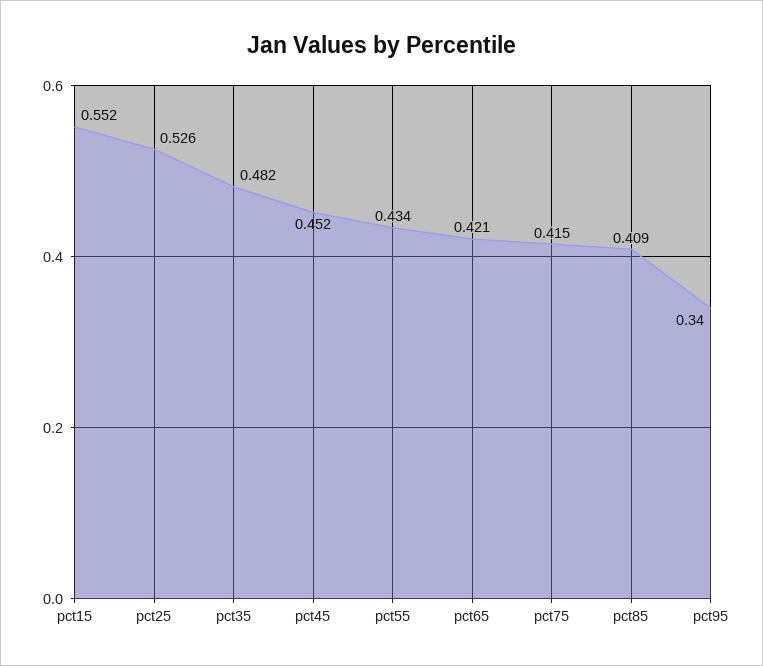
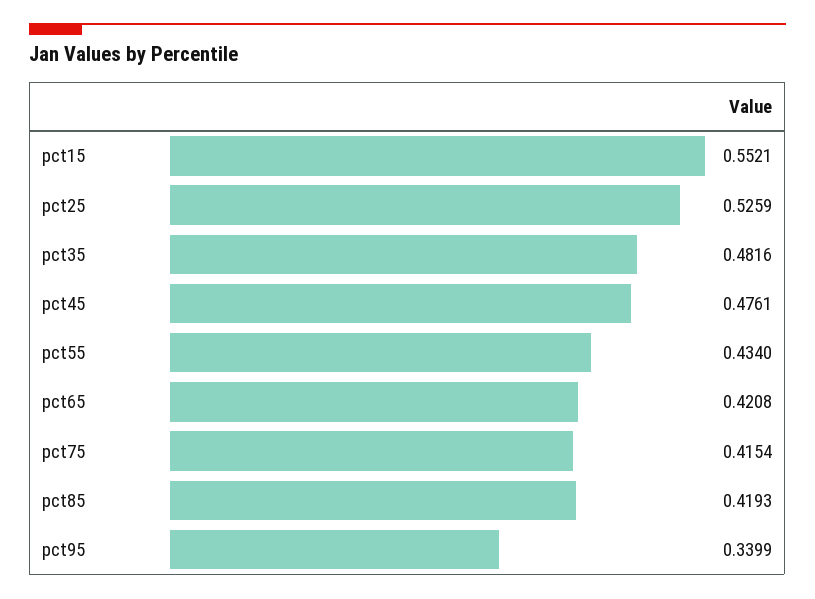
pct45: 0.452 -> 0.4761
pct85: 0.409 -> 0.4193

